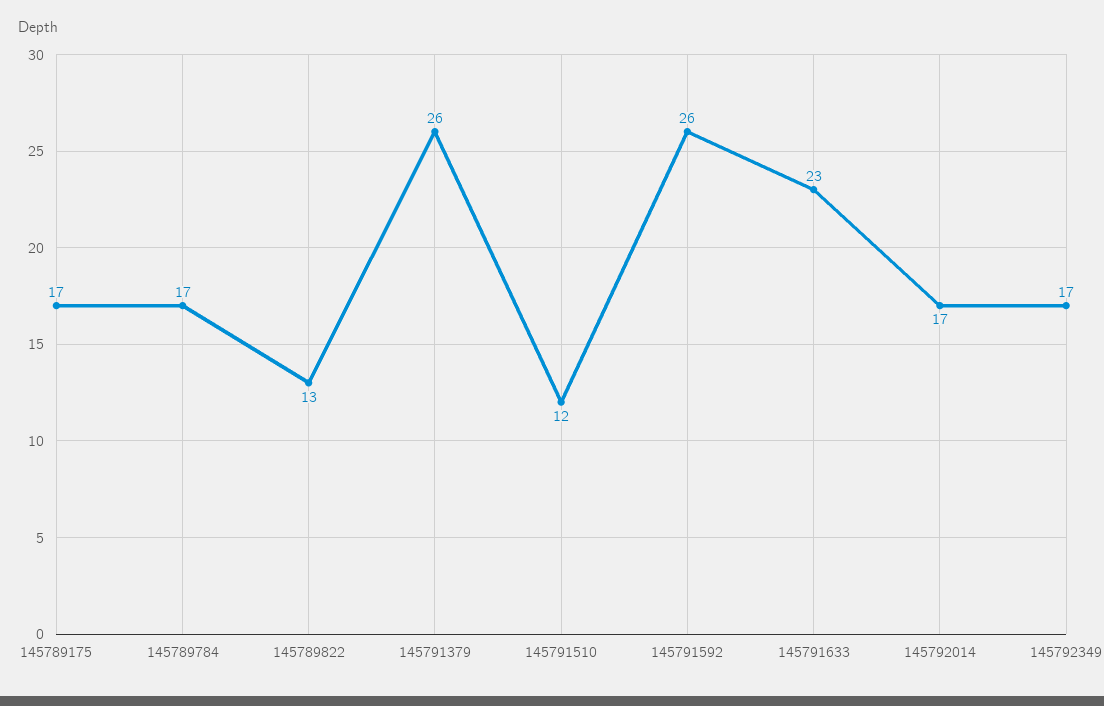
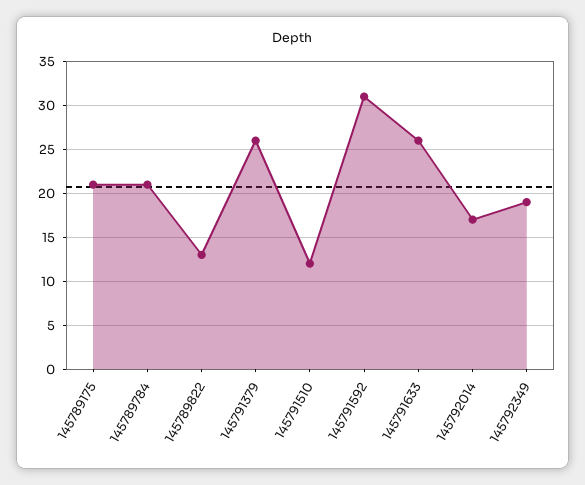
145789175: 17 -> 21
145789784: 17 -> 21
145791592: 26 -> 31
145791633: 23 -> 26
145792349: 17 -> 19

